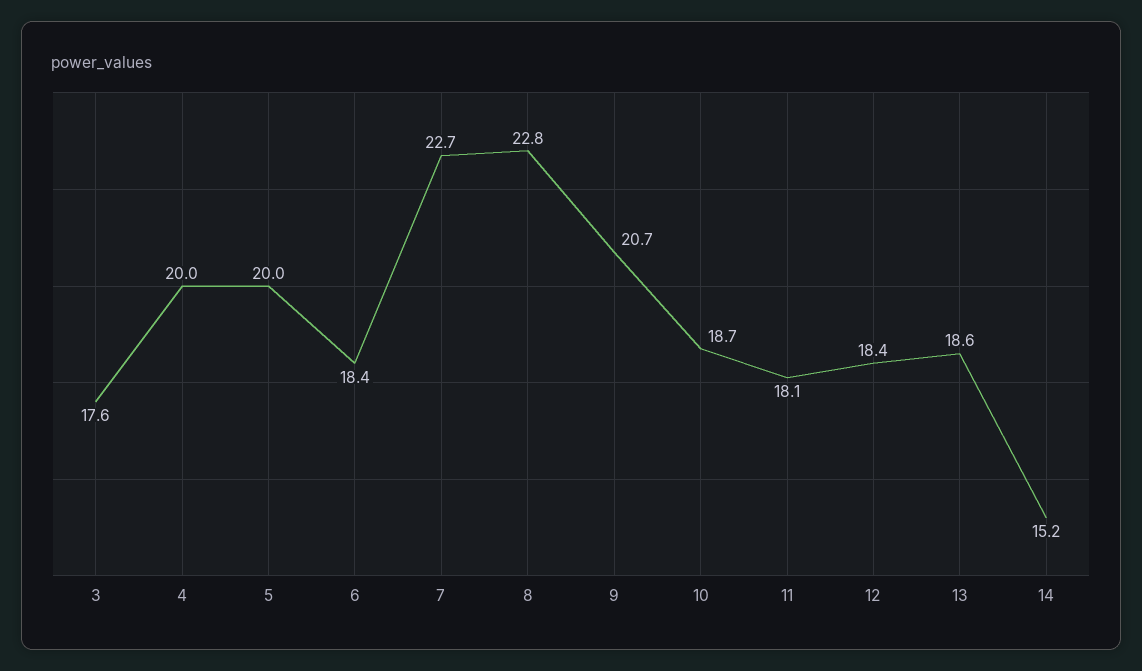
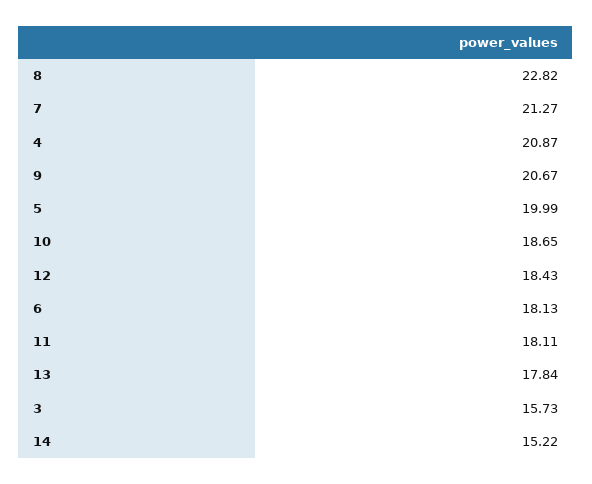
3: 17.6 -> 15.73
4: 20 -> 20.87
6: 18.4 -> 18.13
7: 22.7 -> 21.27
13: 18.6 -> 17.84

